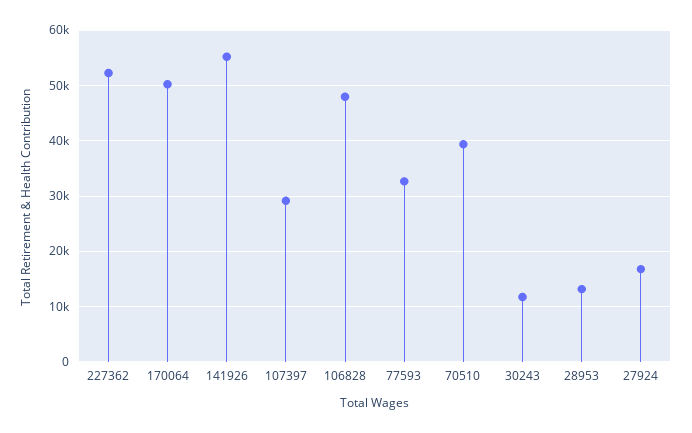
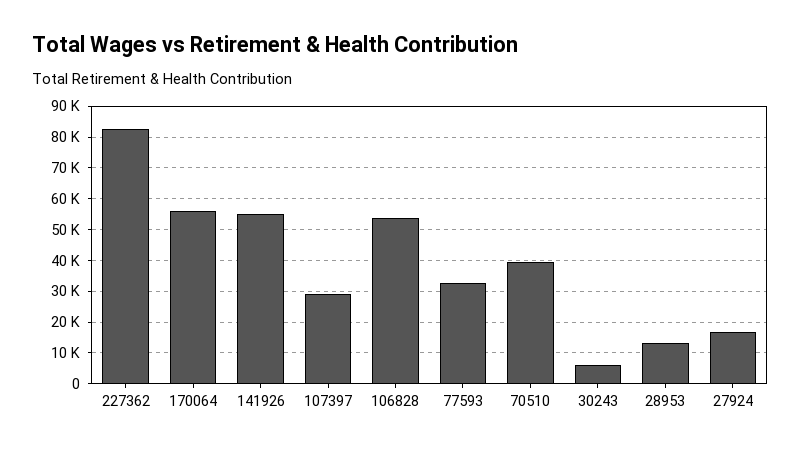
227362: 52000 -> 82000
170064: 50000 -> 56000
106828: 48000 -> 54000
30243: 12000 -> 6000

